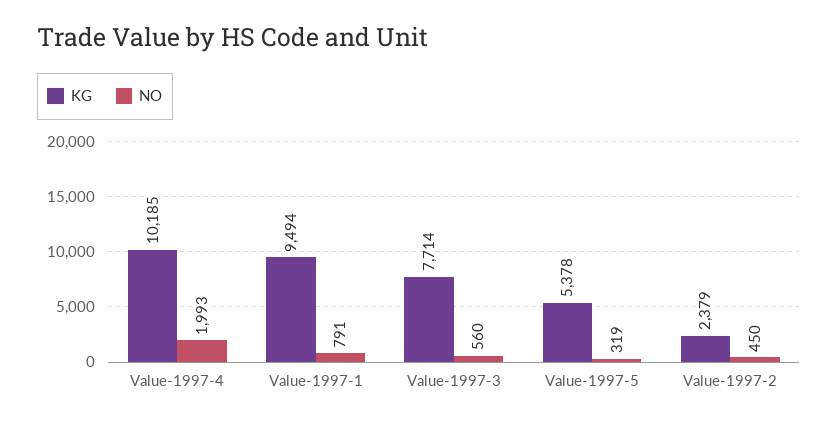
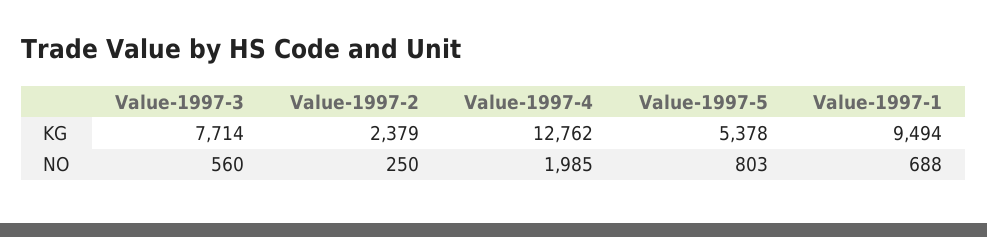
KG, Value-1997-4: 10185 -> 12762
NO, Value-1997-4: 1993 -> 1985
NO, Value-1997-1: 791 -> 688
NO, Value-1997-5: 319 -> 803
NO, Value-1997-2: 450 -> 250

